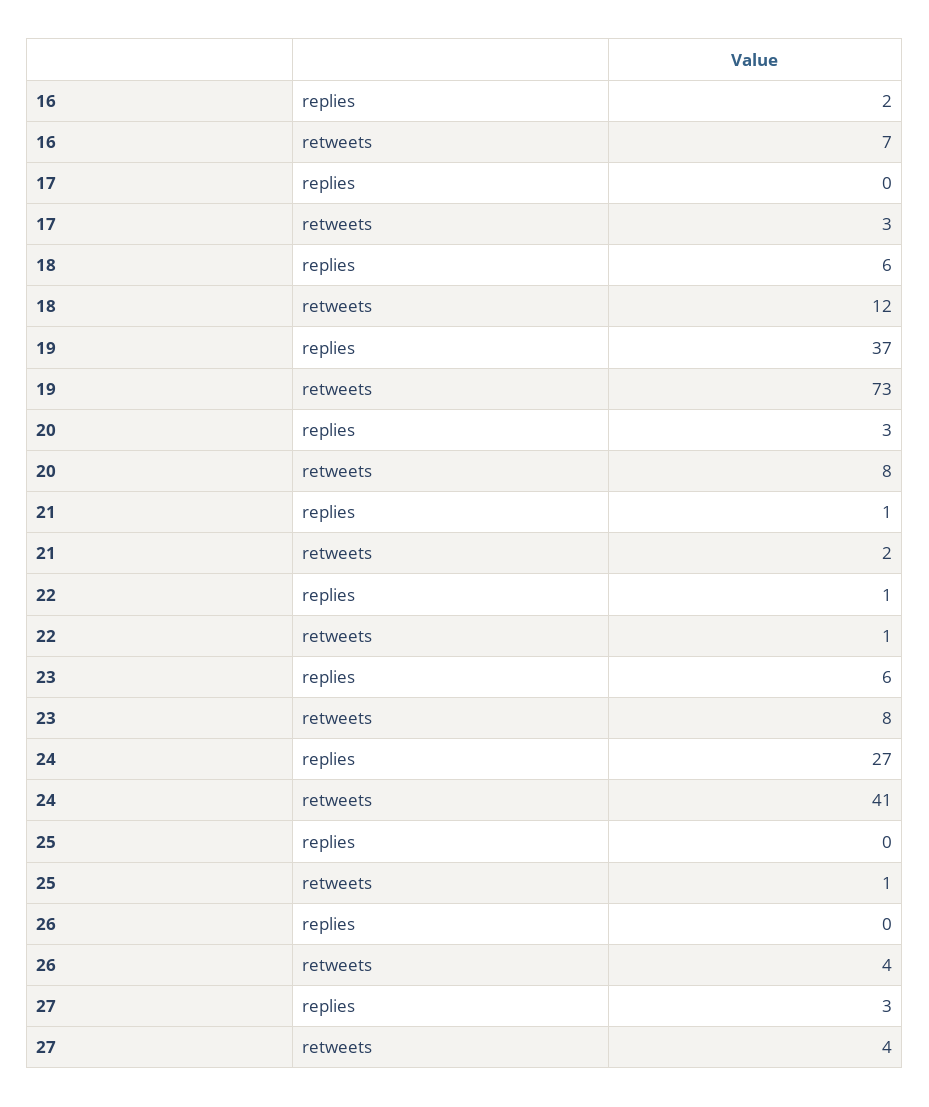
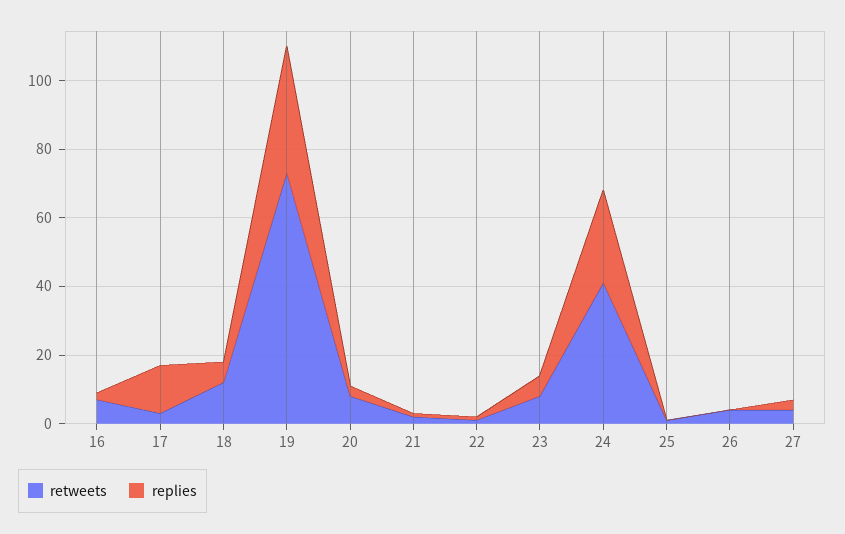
replies, 17: 0 -> 15

